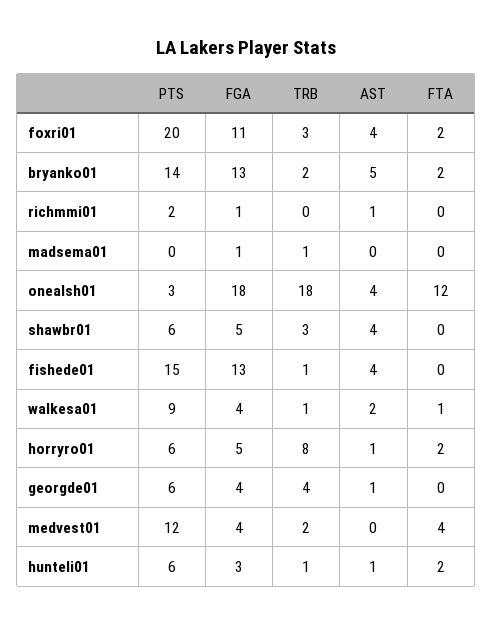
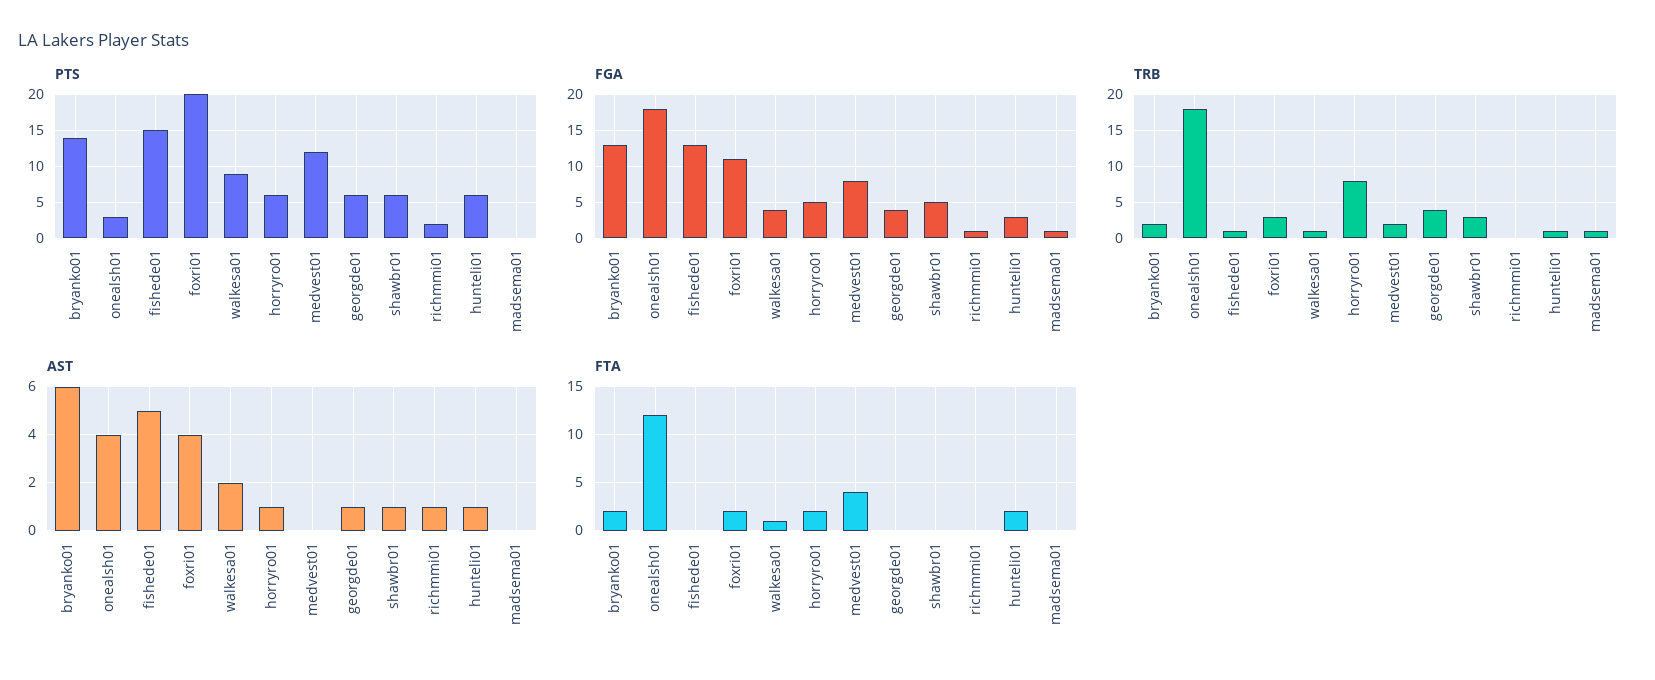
AST, bryanko01: 5 -> 6
AST, shawbr01: 4 -> 1
AST, fishede01: 4 -> 5
FGA, medvest01: 4 -> 8

